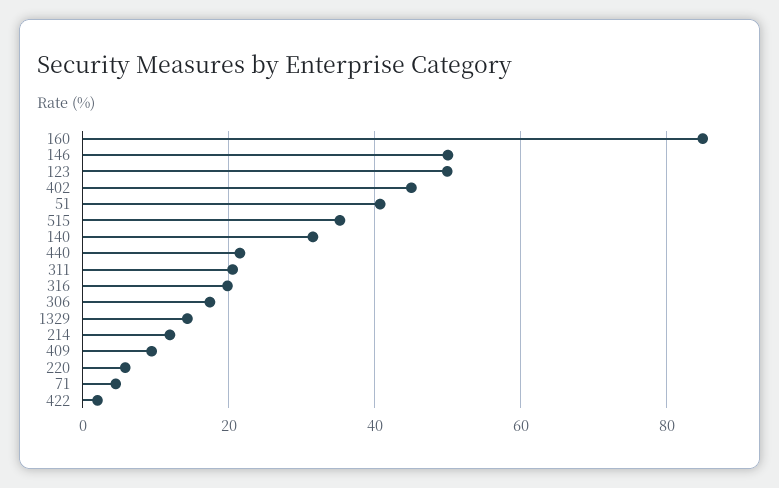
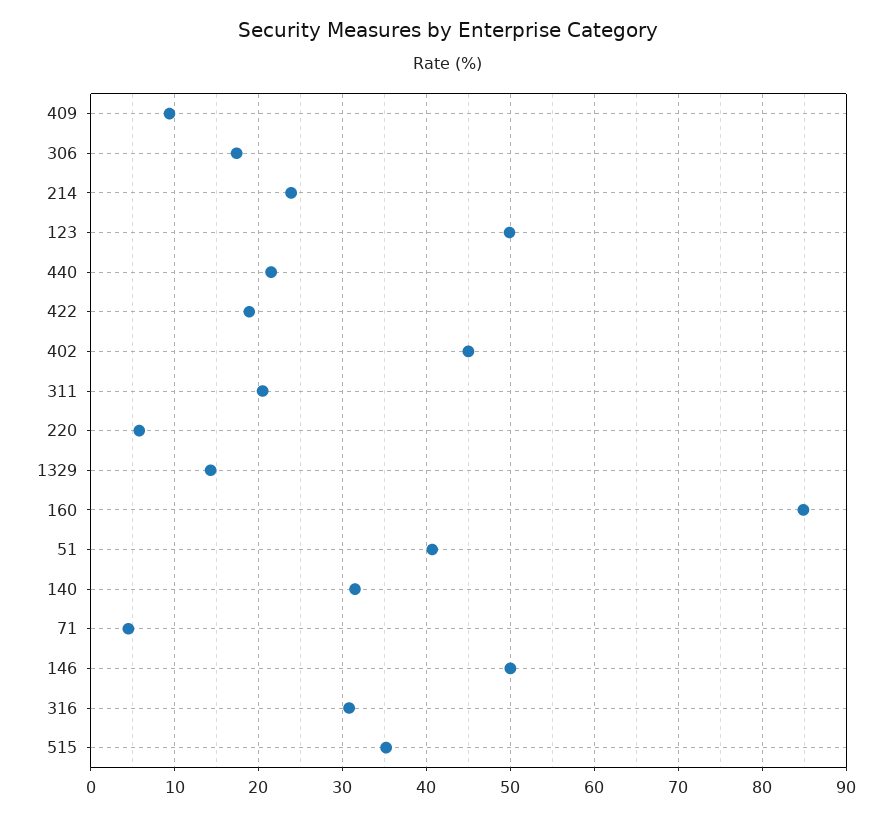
316: 20 -> 31
214: 12 -> 24
422: 2 -> 19

